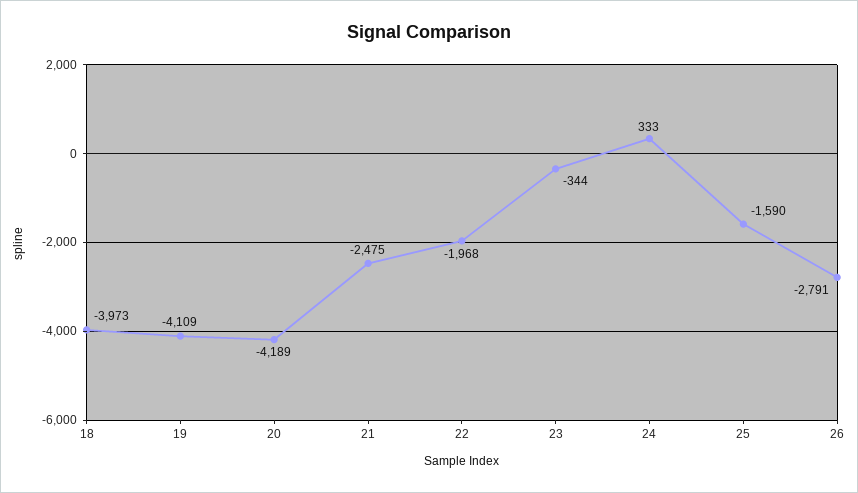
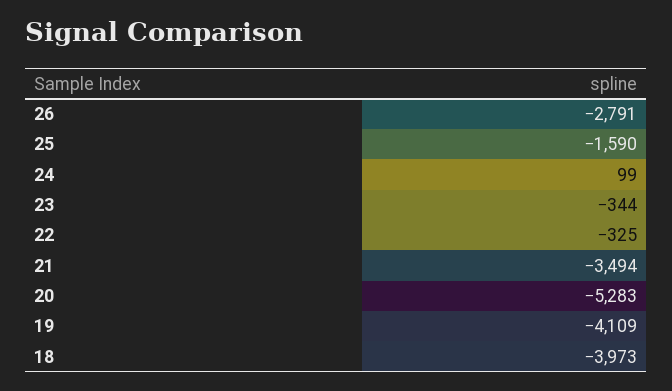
20: -4189 -> -5283
21: -2475 -> -3494
22: -1968 -> -325
24: 333 -> 99

